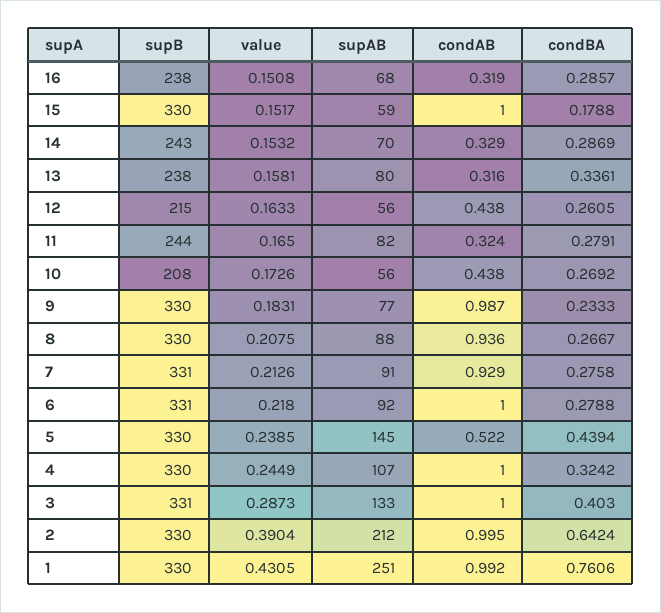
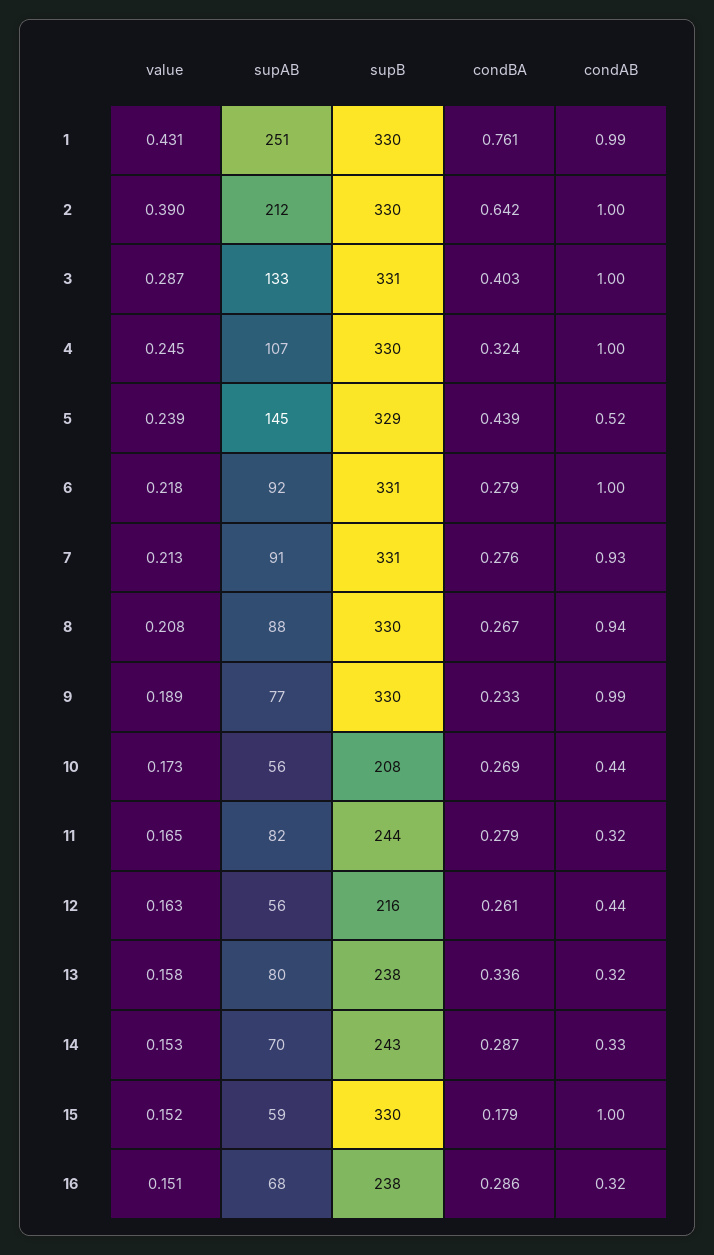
supB, 12: 215 -> 216
value, 9: 0.1831 -> 0.189
supB, 5: 330 -> 329

